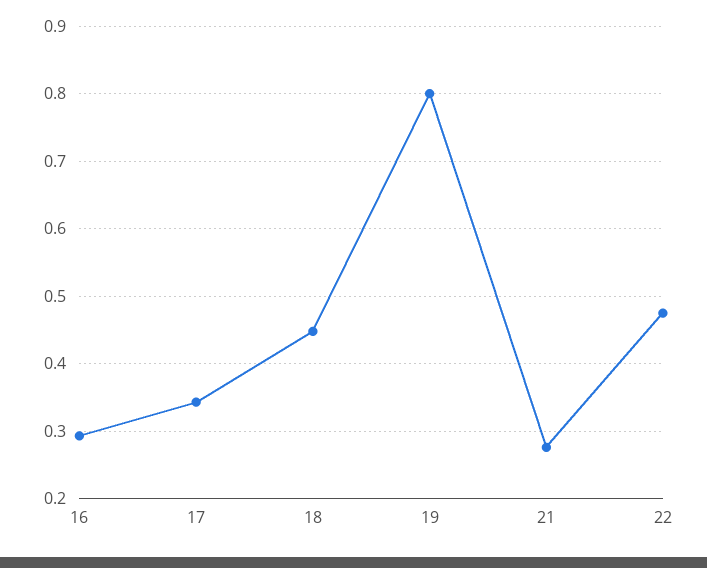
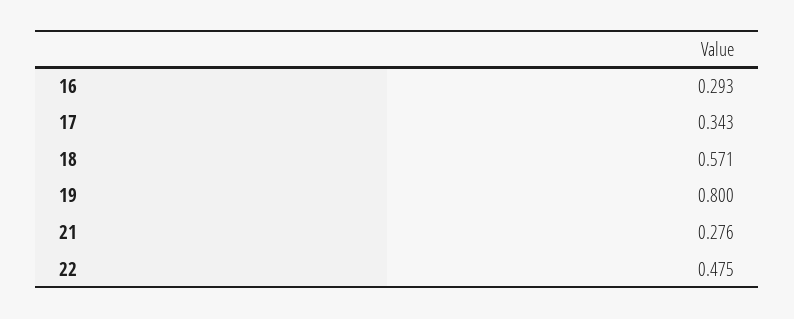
18: 0.45 -> 0.571

